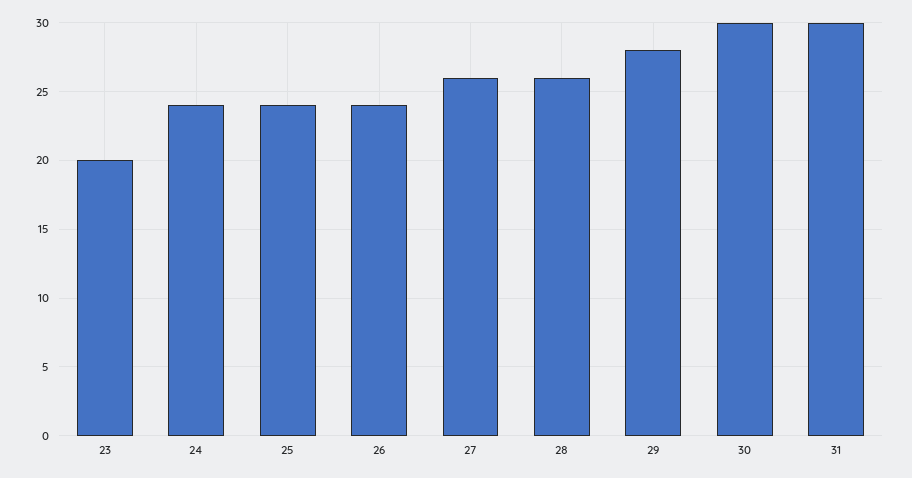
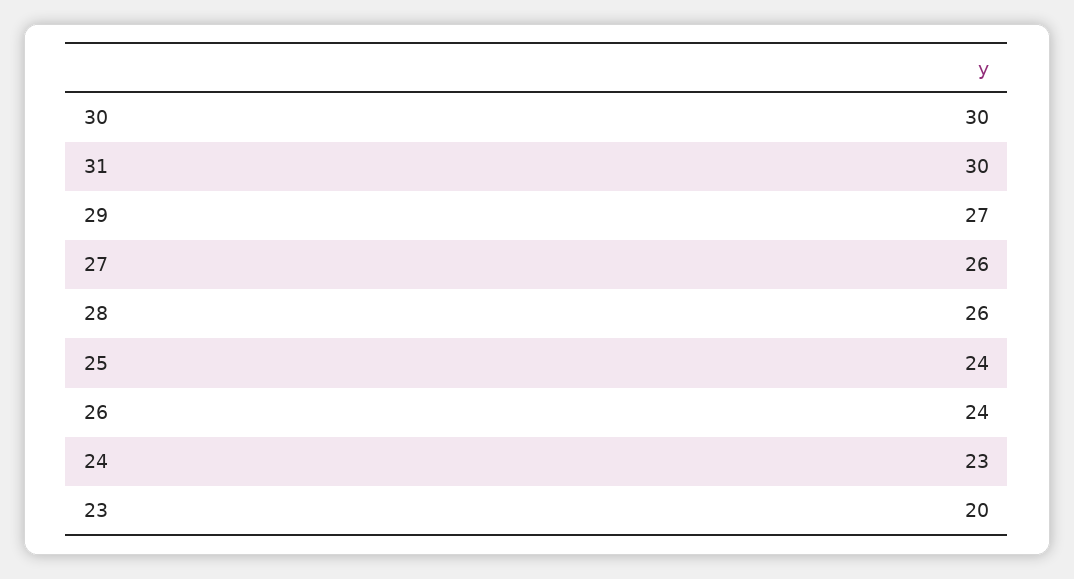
24: 24 -> 23
29: 28 -> 27

